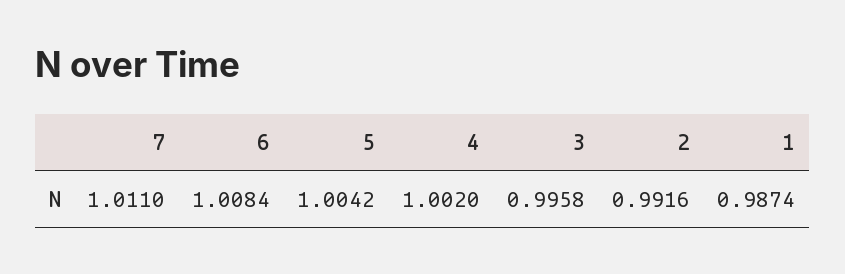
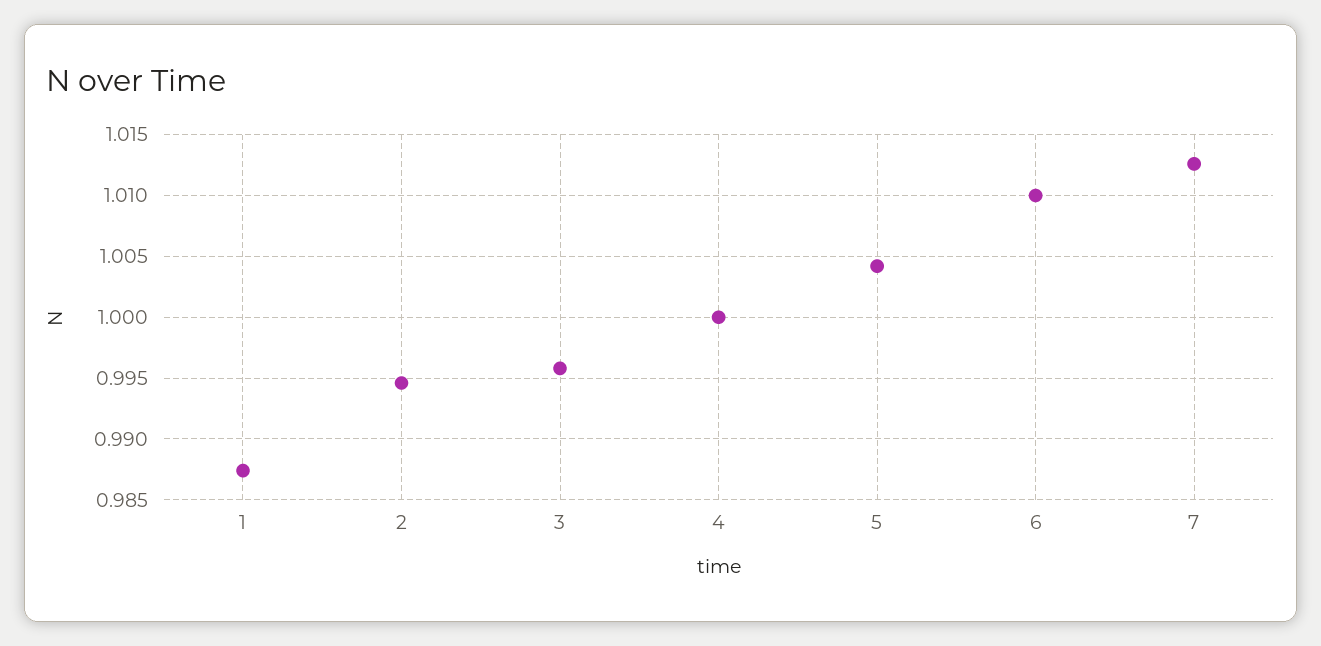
7: 1.011 -> 1.0125
6: 1.0084 -> 1.01
4: 1.002 -> 1
2: 0.9916 -> 0.9945

